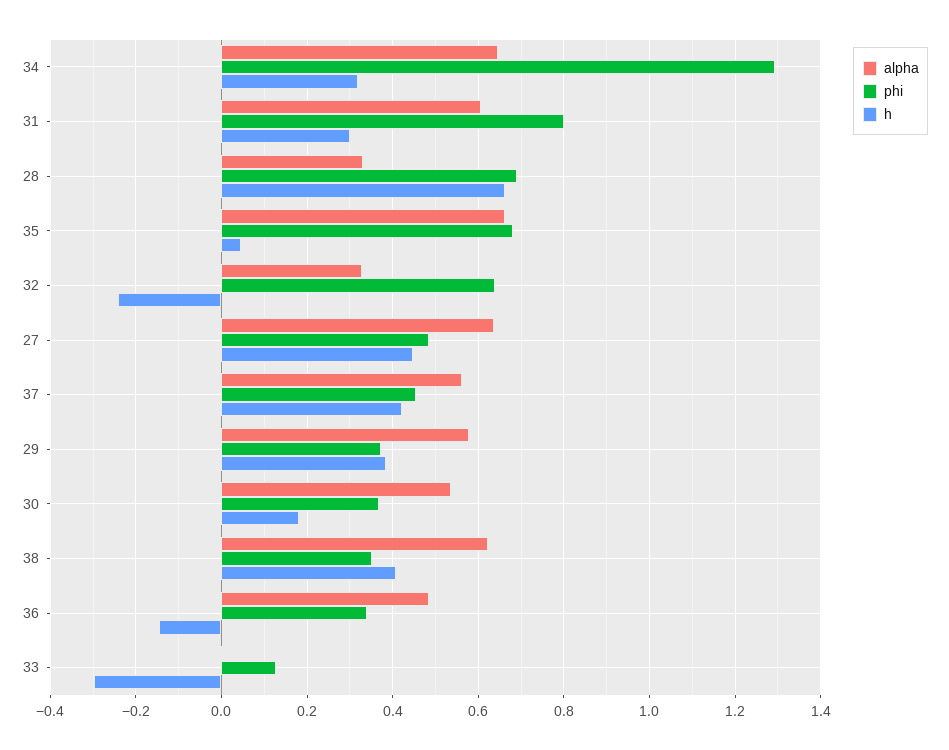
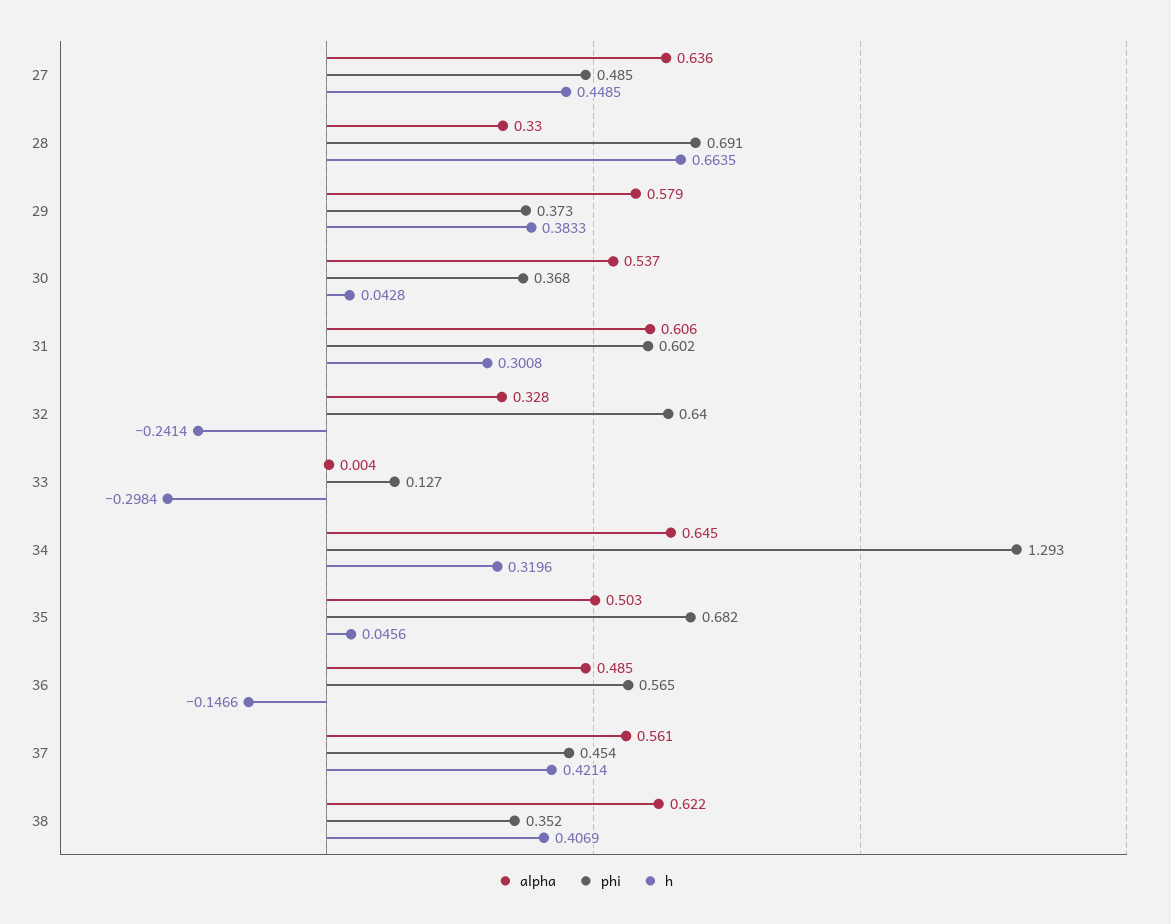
phi, 31: 0.8 -> 0.602
alpha, 35: 0.66 -> 0.503
h, 30: 0.18 -> 0.0428
phi, 36: 0.34 -> 0.565

